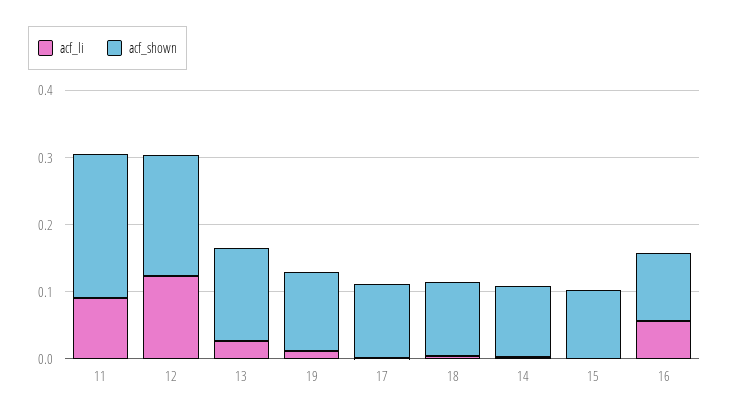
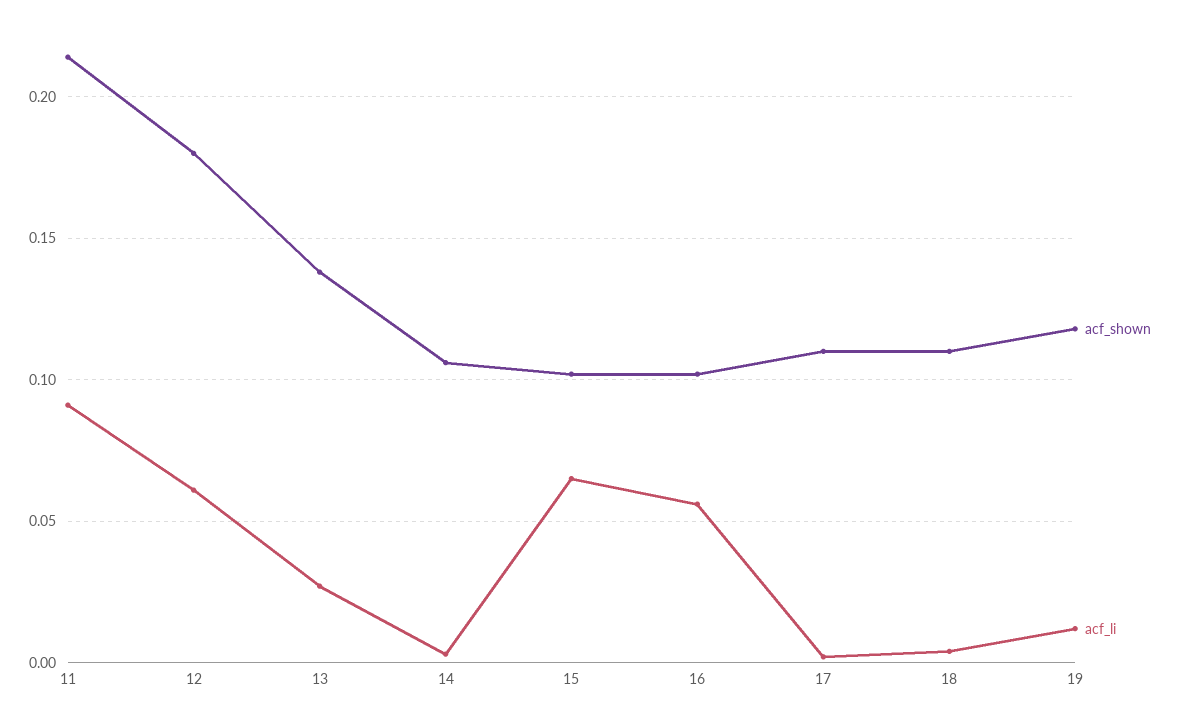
acf_li, 12: 0.12 -> 0.06
acf_li, 15: 0 -> 0.065

